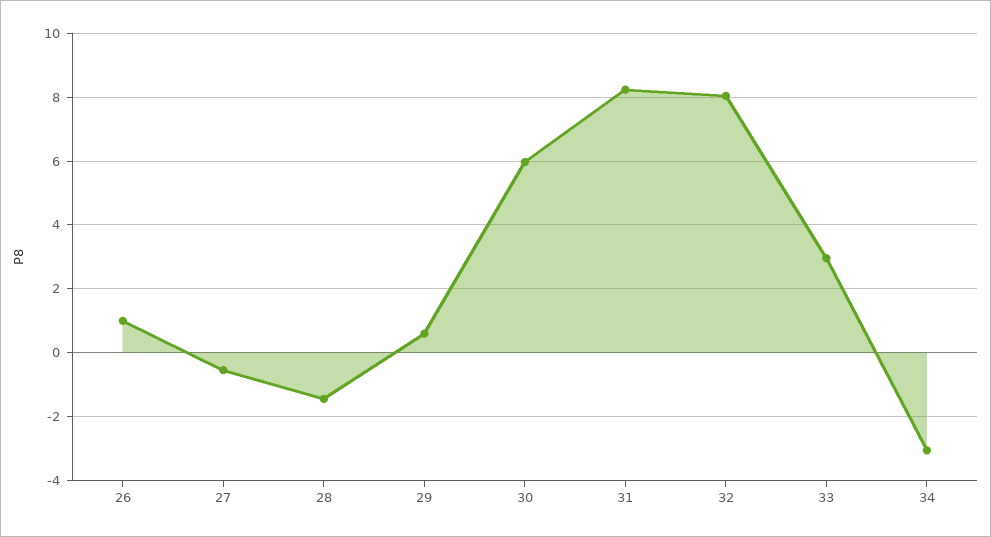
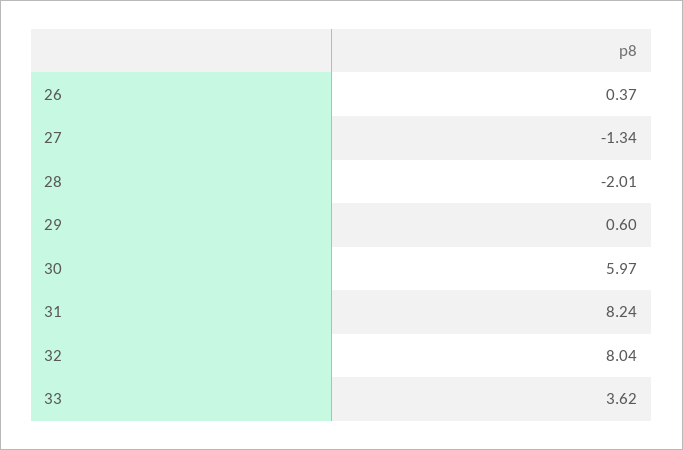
26: 1 -> 0.37
27: -0.6 -> -1.34
28: -1.4 -> -2.01
33: 3 -> 3.62
34: -3 -> none

